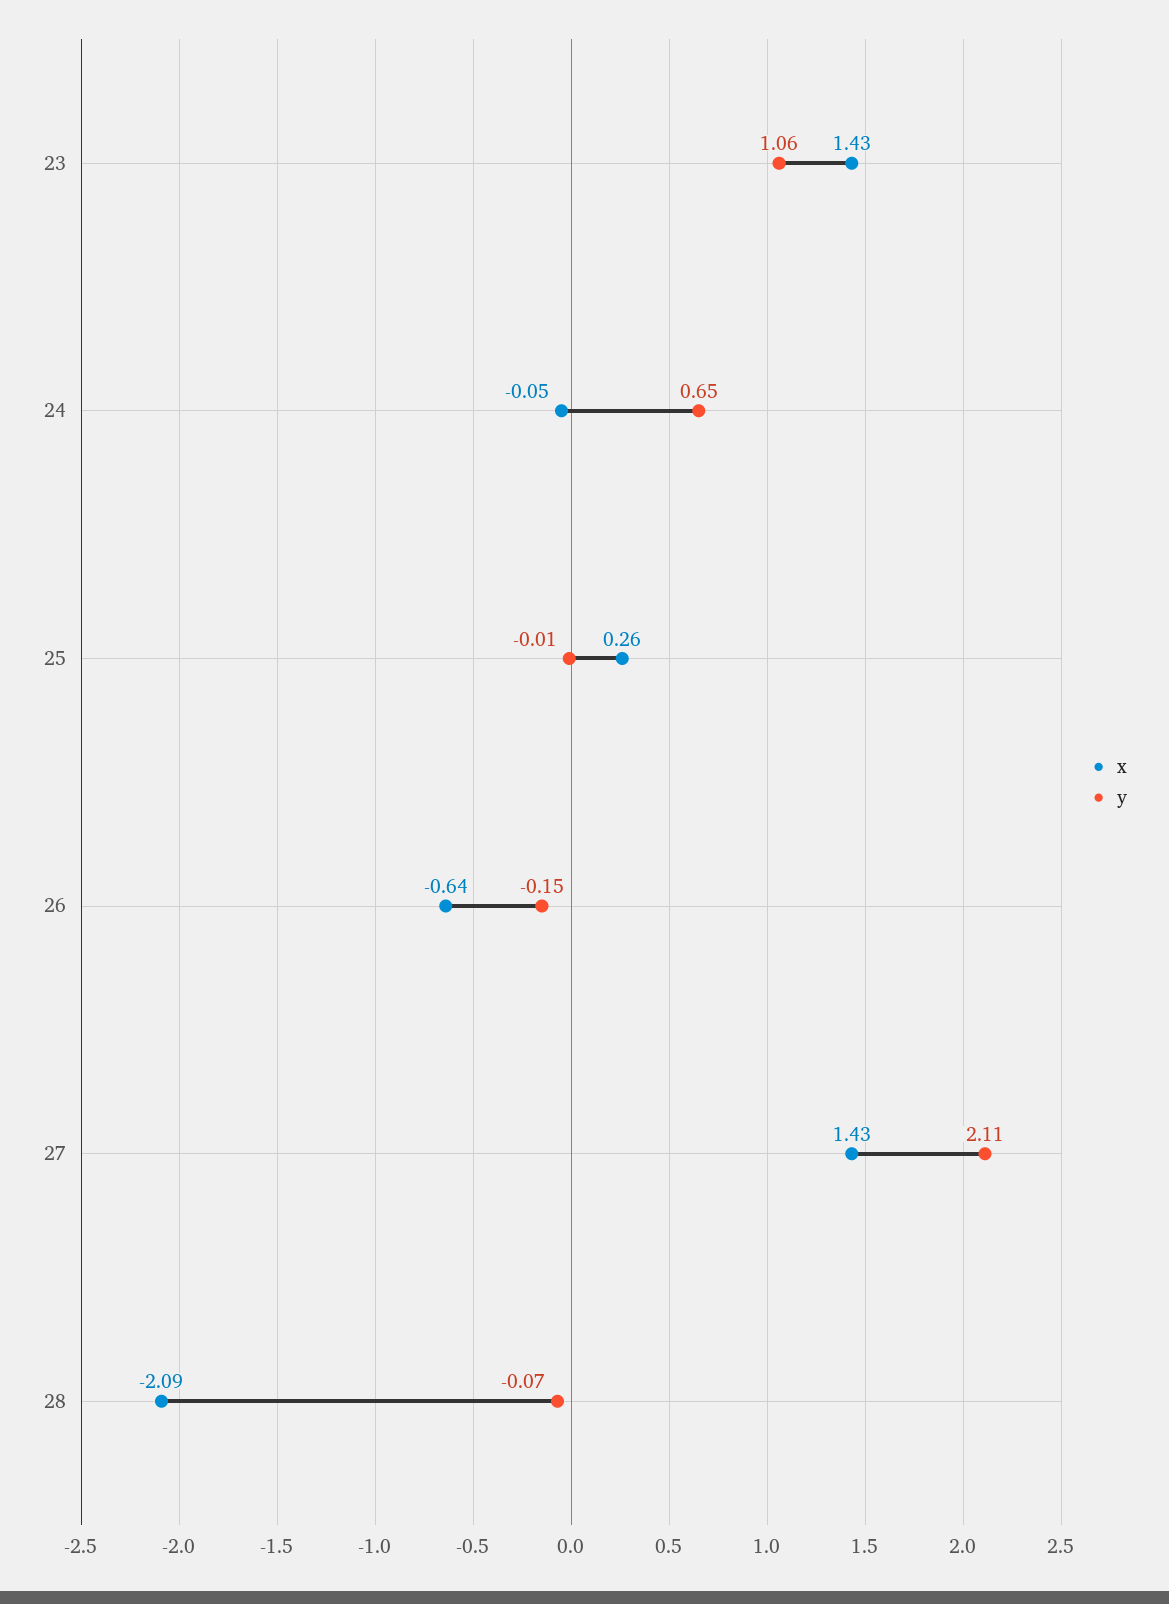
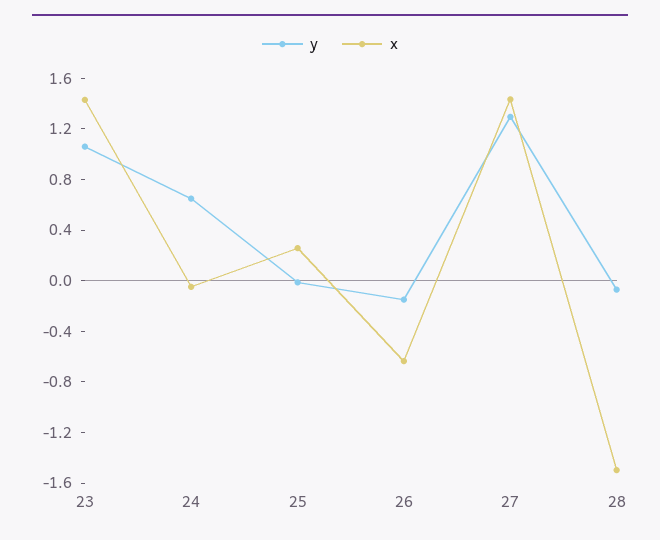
y, 27: 2.11 -> 1.3
x, 28: -2.09 -> -1.5

